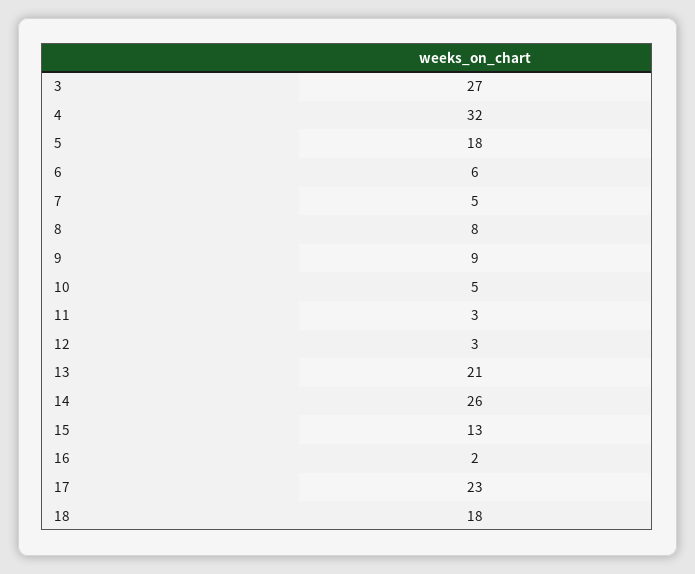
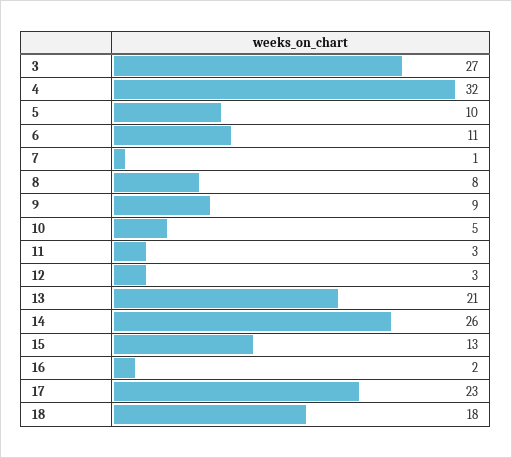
5: 18 -> 10
6: 6 -> 11
7: 5 -> 1

